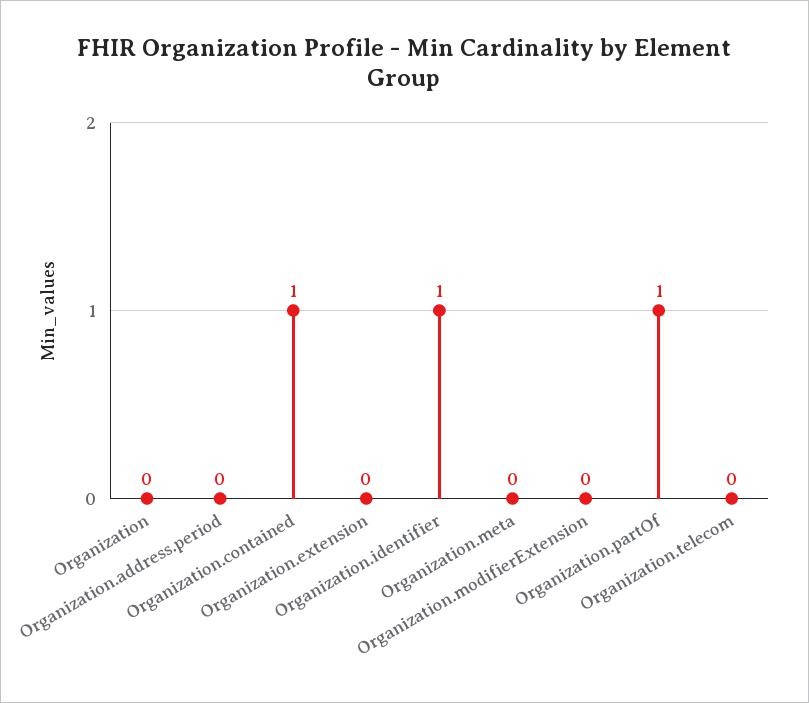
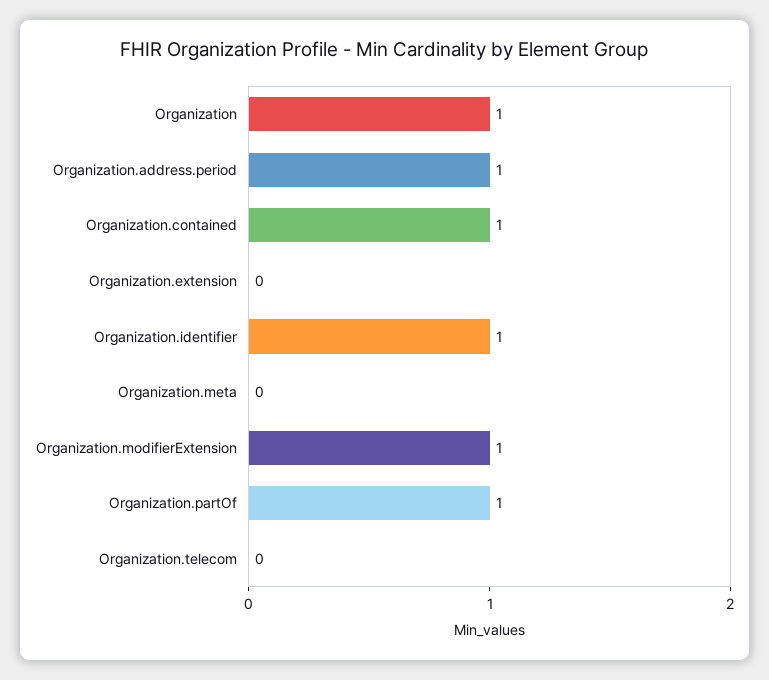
Organization: 0 -> 1
Organization.address.period: 0 -> 1
Organization.modifierExtension: 0 -> 1

